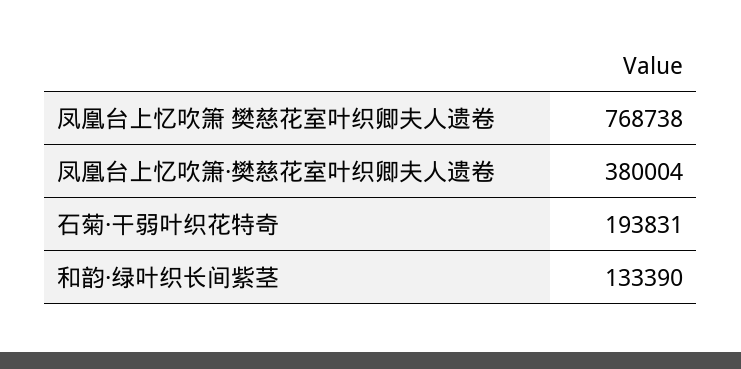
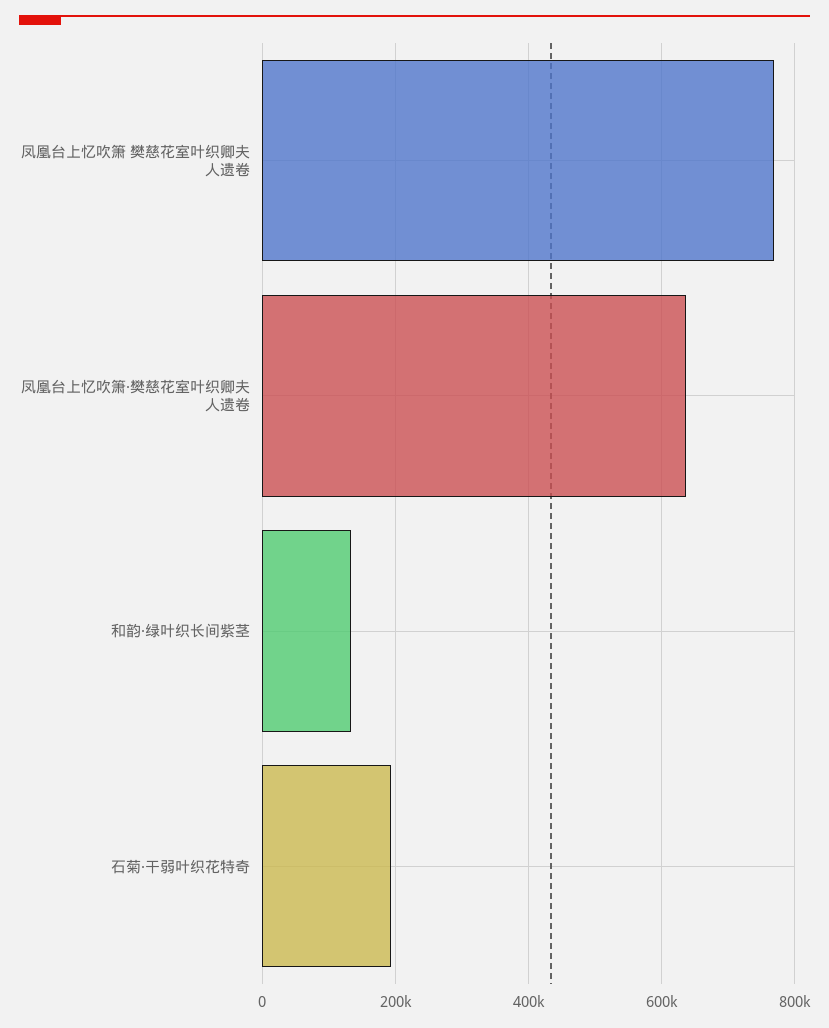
凤凰台上忆吹箫·樊慈花室叶织卿夫人遗卷: 380004 -> 640000

